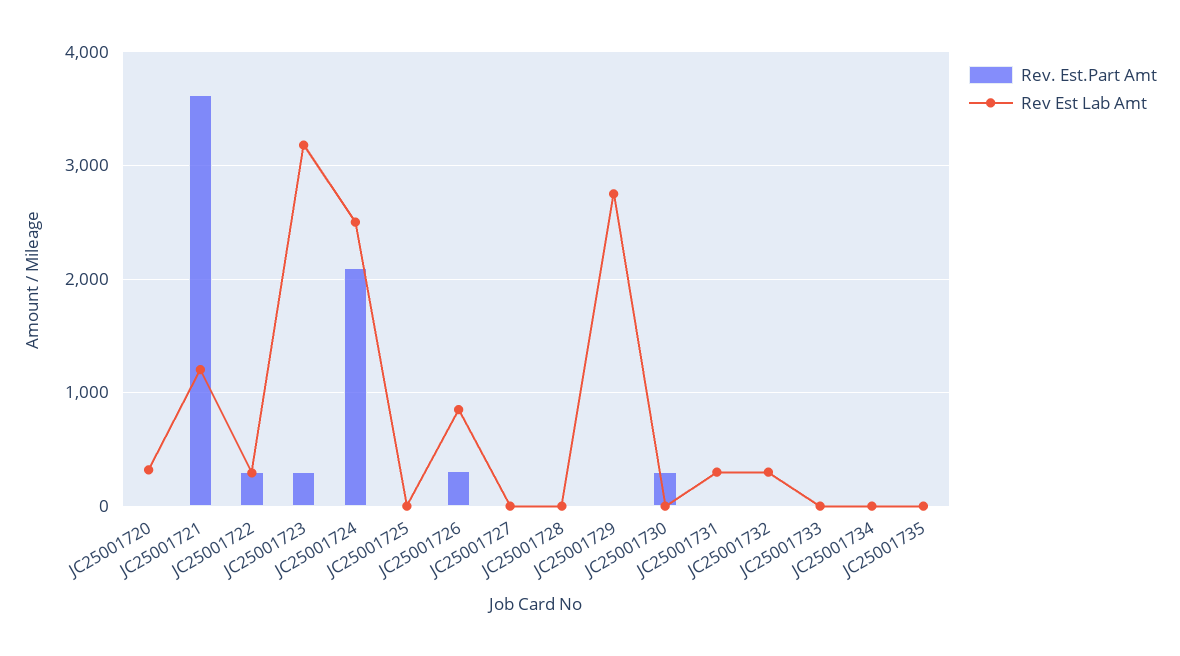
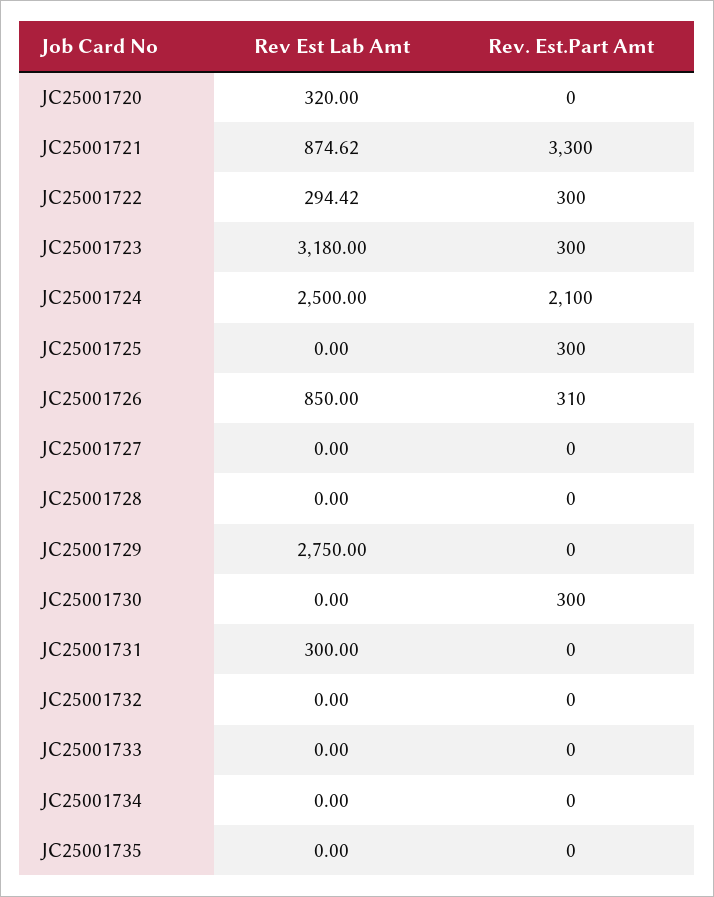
Rev. Est.Part Amt, JC25001721: 3600 -> 3300
Rev Est Lab Amt, JC25001721: 1200 -> 874.62
Rev. Est.Part Amt, JC25001725: 0 -> 300
Rev Est Lab Amt, JC25001732: 300 -> 0

